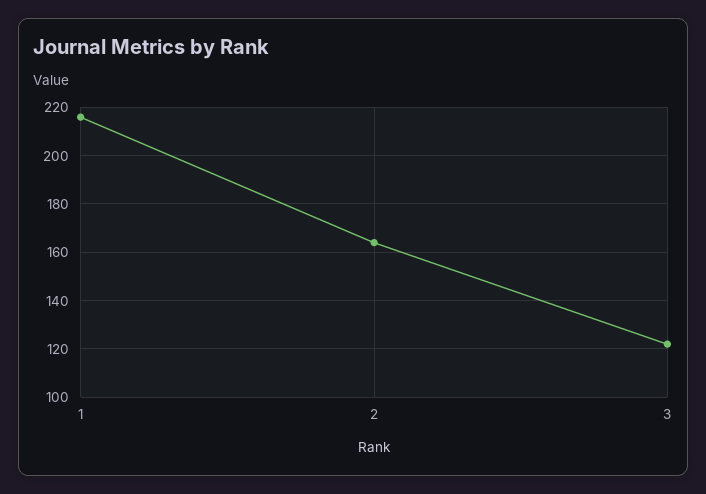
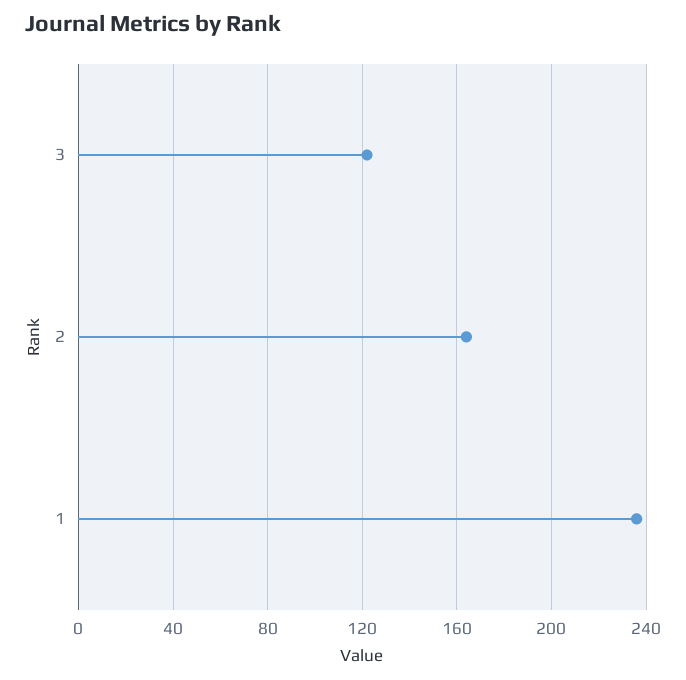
1: 215 -> 235

